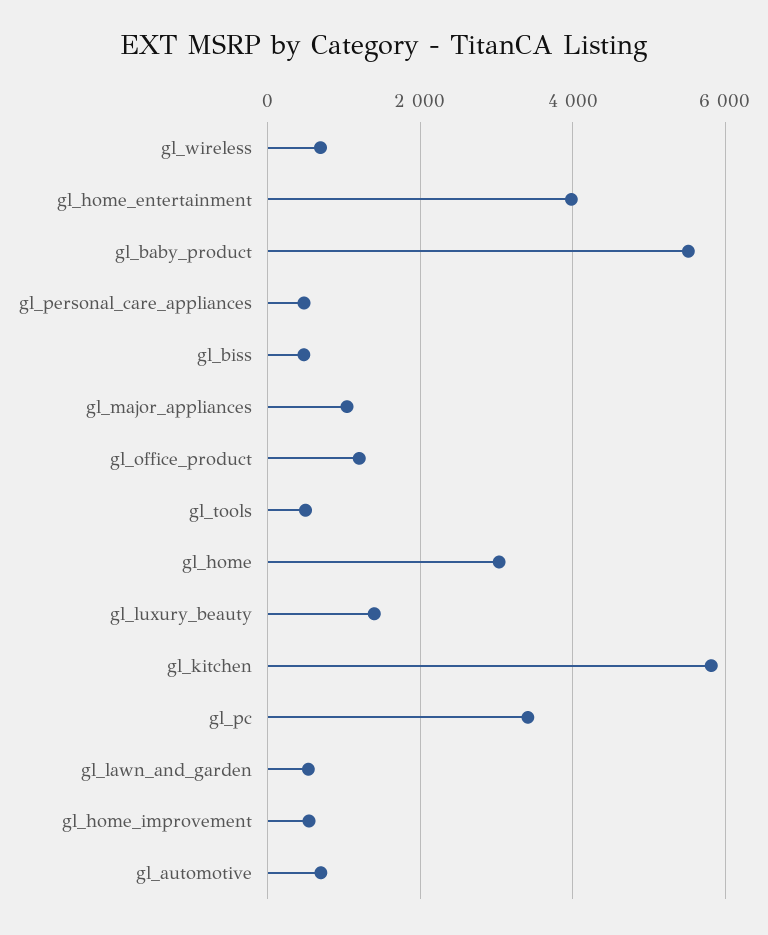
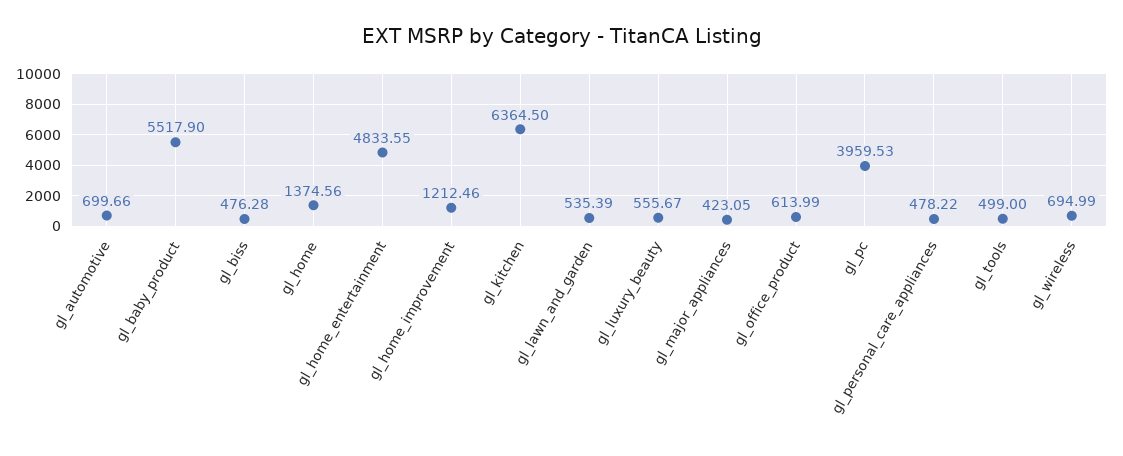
gl_home_entertainment: 4000 -> 4833.55
gl_major_appliances: 1000 -> 423.05
gl_office_product: 1200 -> 613.99
gl_home: 3000 -> 1374.56
gl_luxury_beauty: 1400 -> 555.67
gl_kitchen: 5800 -> 6364.5
gl_pc: 3400 -> 3959.53
gl_home_improvement: 600 -> 1212.46

